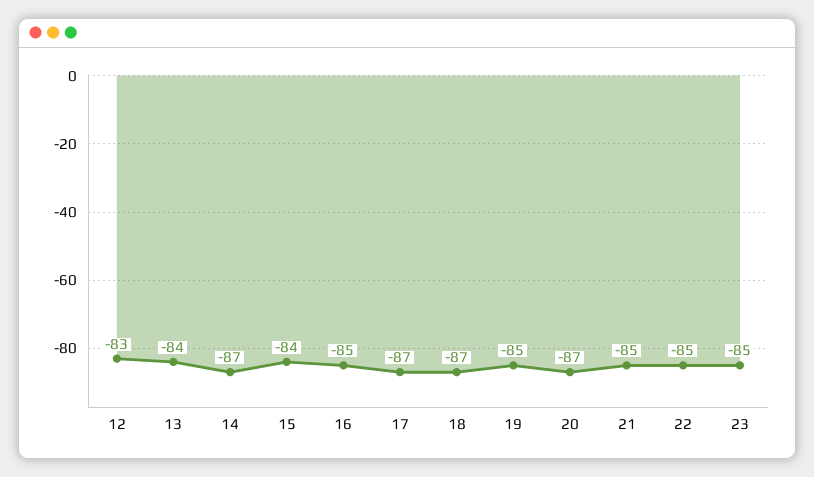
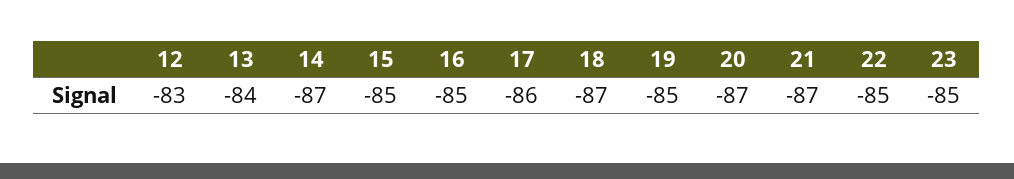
15: -84 -> -85
17: -87 -> -86
21: -85 -> -87

